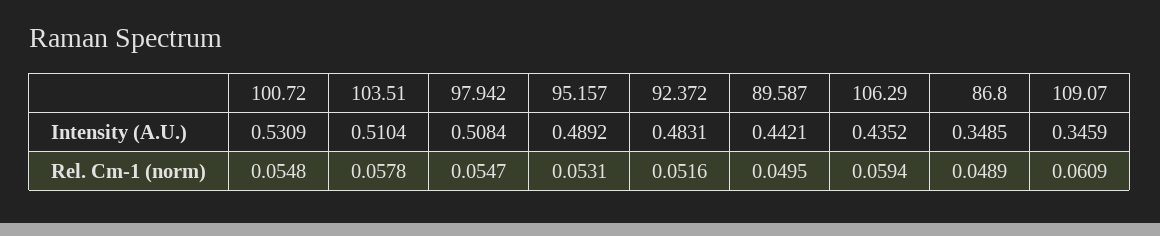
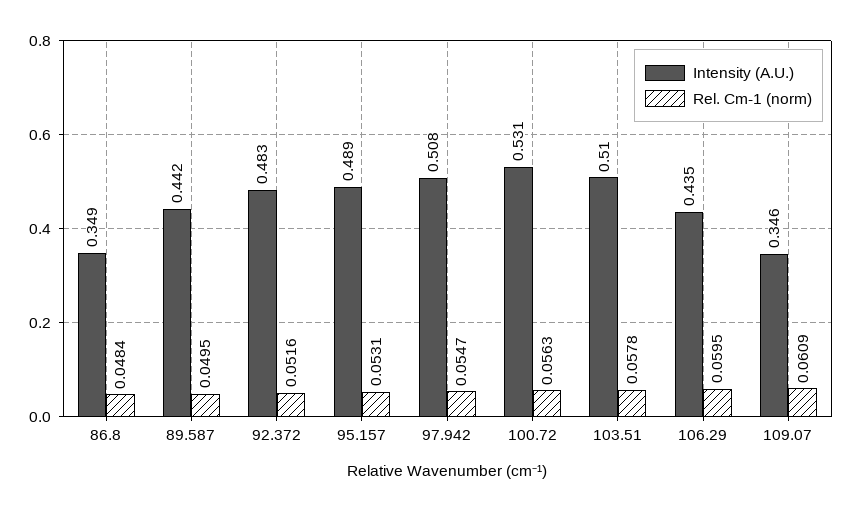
Rel. Cm-1 (norm), 100.72: 0.0548 -> 0.0563
Rel. Cm-1 (norm), 106.29: 0.0594 -> 0.0595
Rel. Cm-1 (norm), 86.8: 0.0489 -> 0.0484

